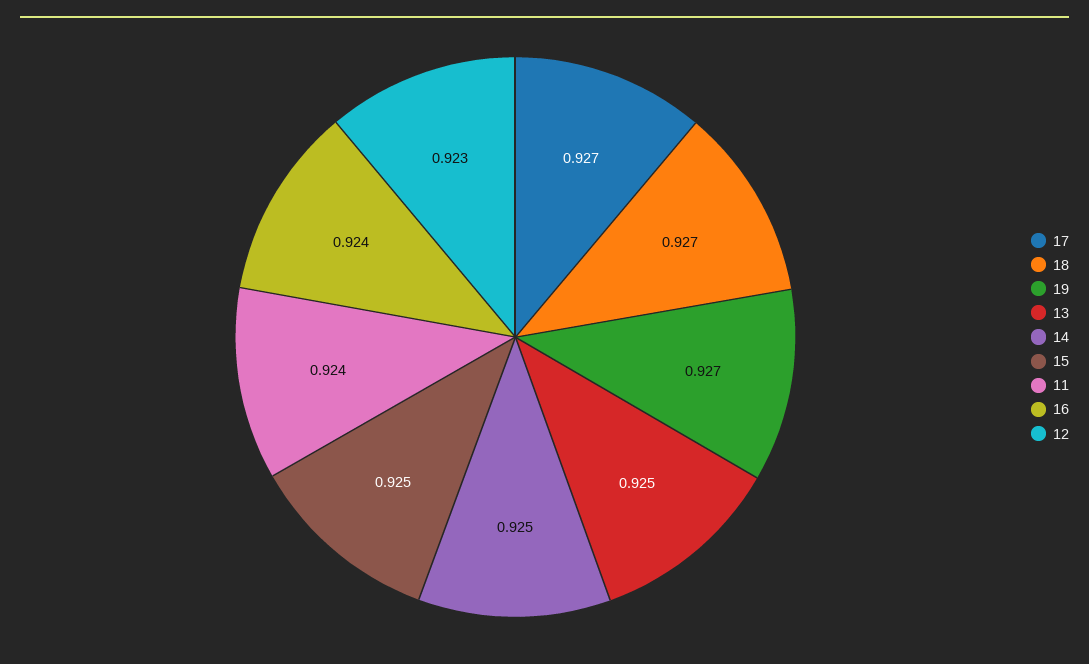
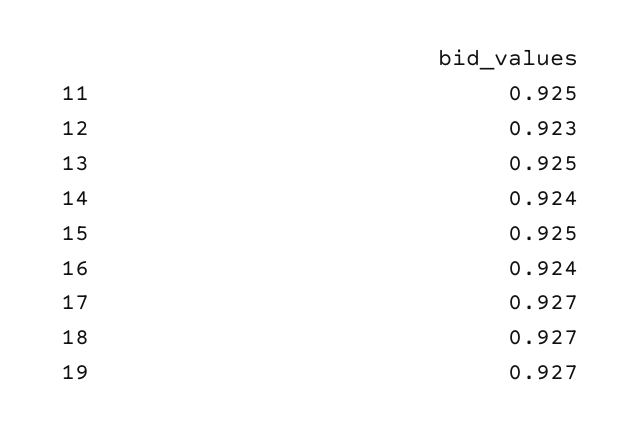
14: 0.925 -> 0.924
11: 0.924 -> 0.925

